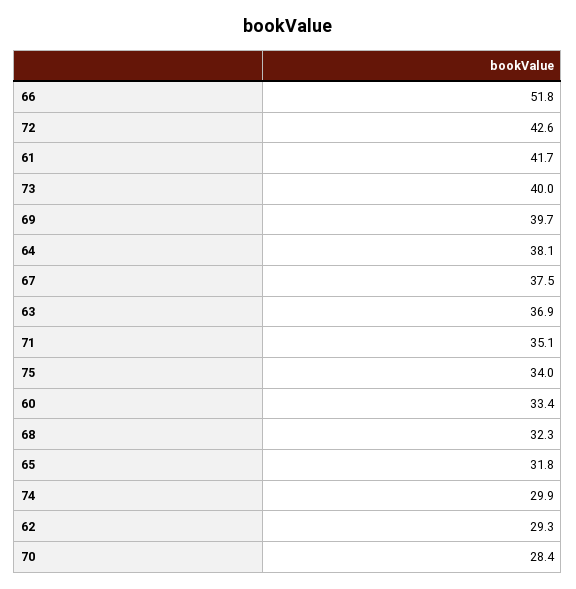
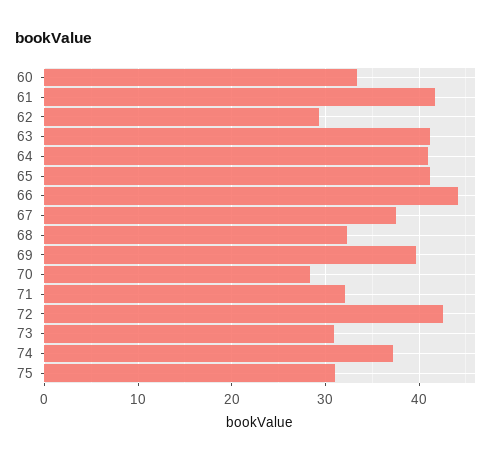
66: 51.8 -> 44
73: 40 -> 31
64: 38.1 -> 41
63: 36.9 -> 41
71: 35.1 -> 32
75: 34 -> 31
65: 31.8 -> 41
74: 29.9 -> 37

